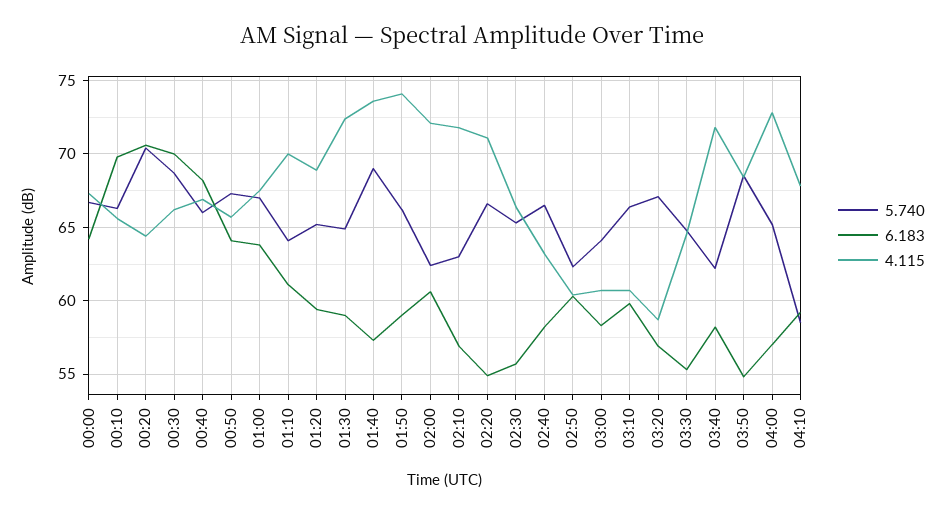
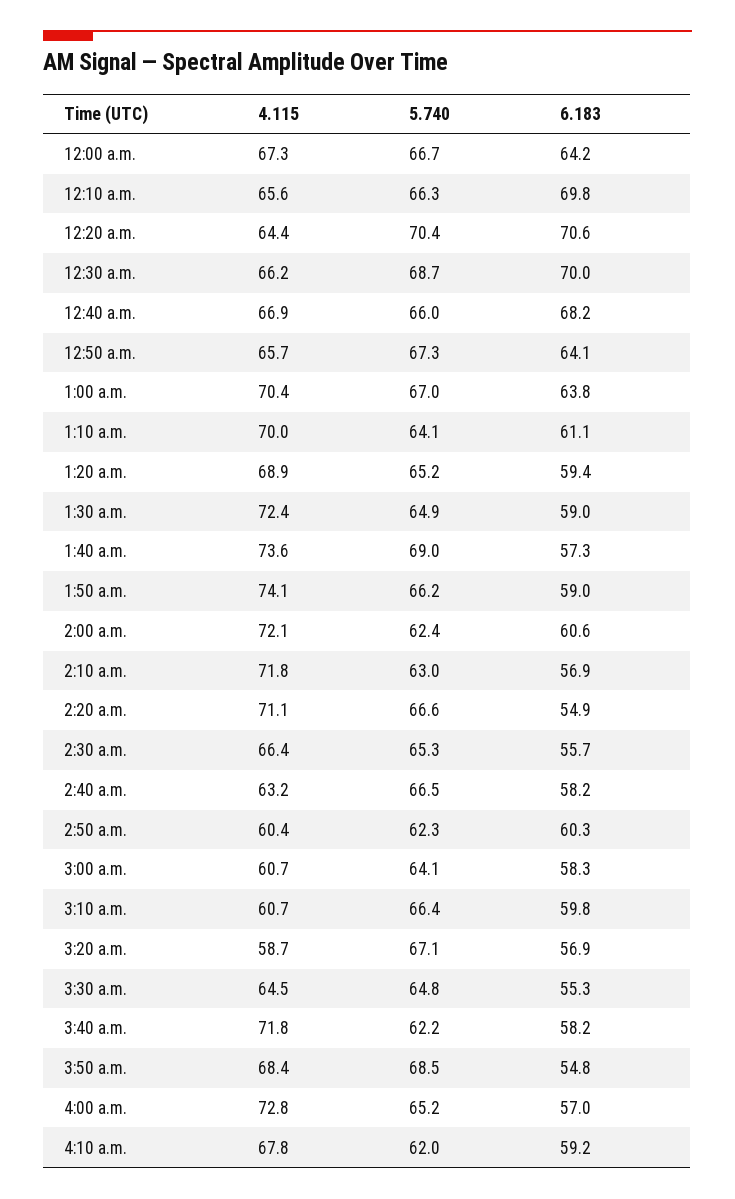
4.115, 01:00: 67.5 -> 70.4
5.740, 04:10: 58.5 -> 62

